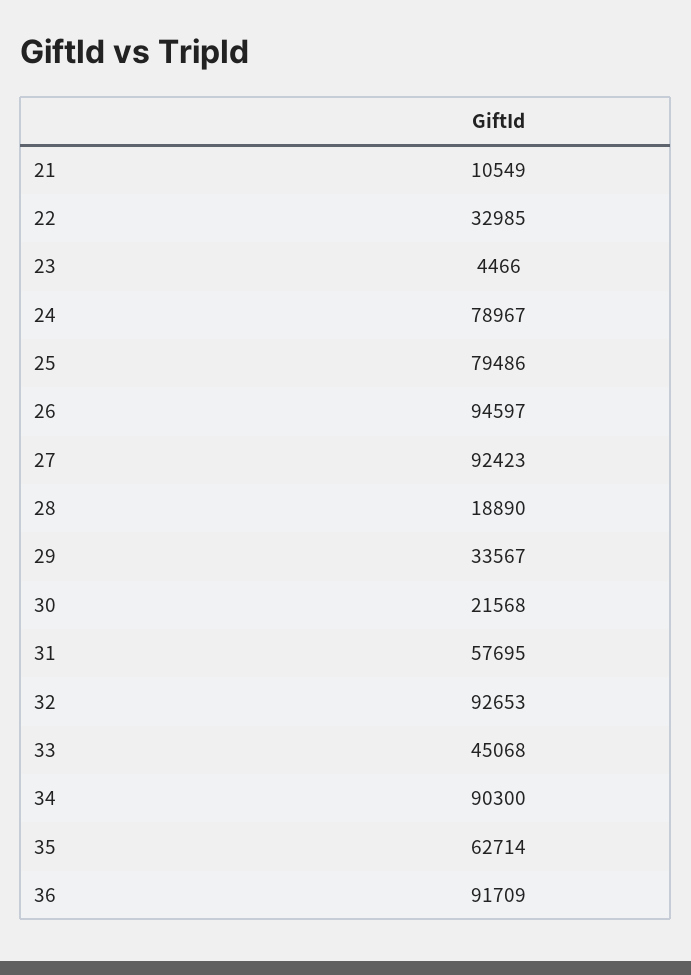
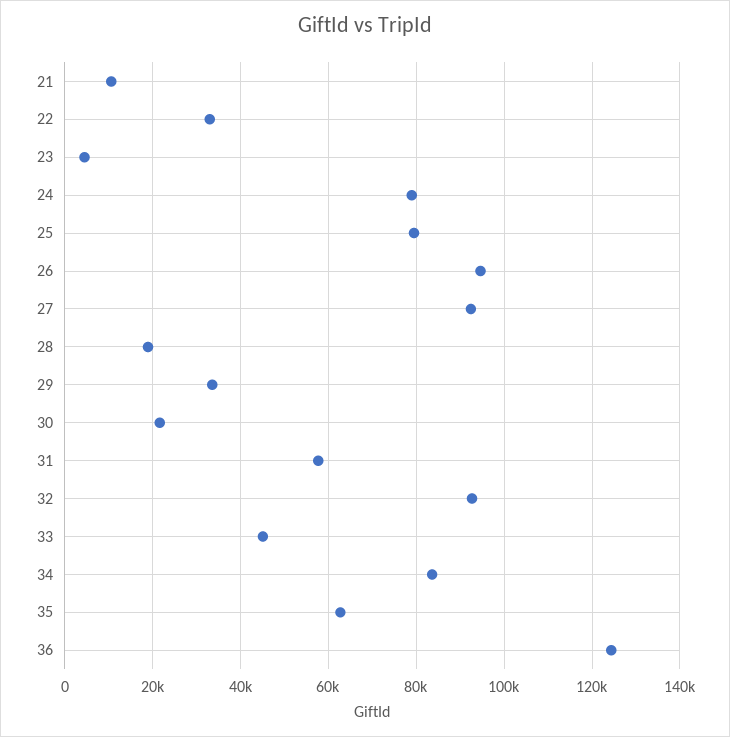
34: 90300 -> 84000
36: 91709 -> 124000

